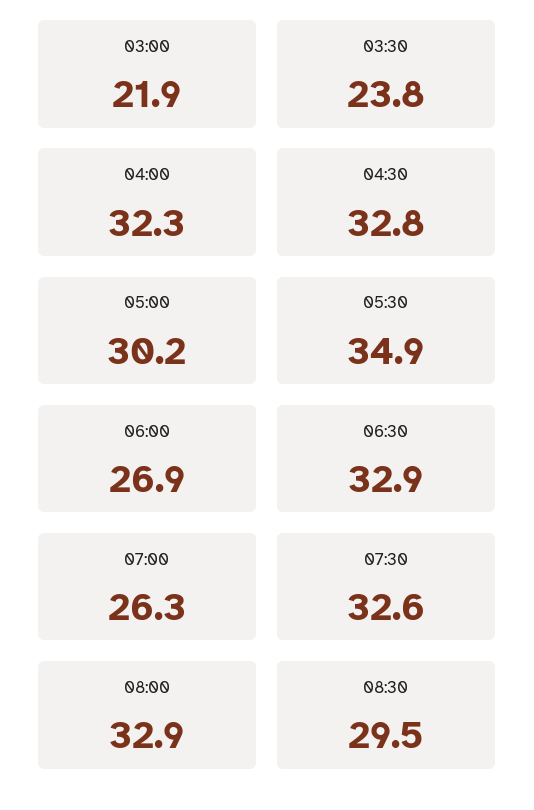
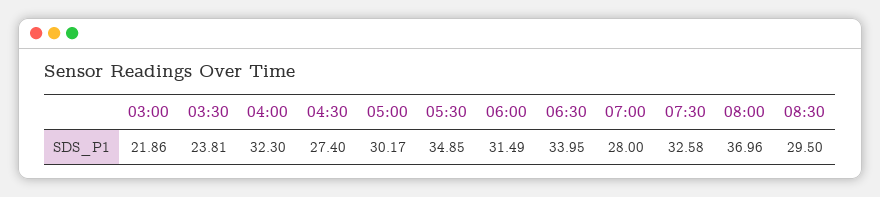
04:30: 32.8 -> 27.4
06:00: 26.9 -> 31.49
06:30: 32.9 -> 33.95
07:00: 26.3 -> 28
08:00: 32.9 -> 36.96

